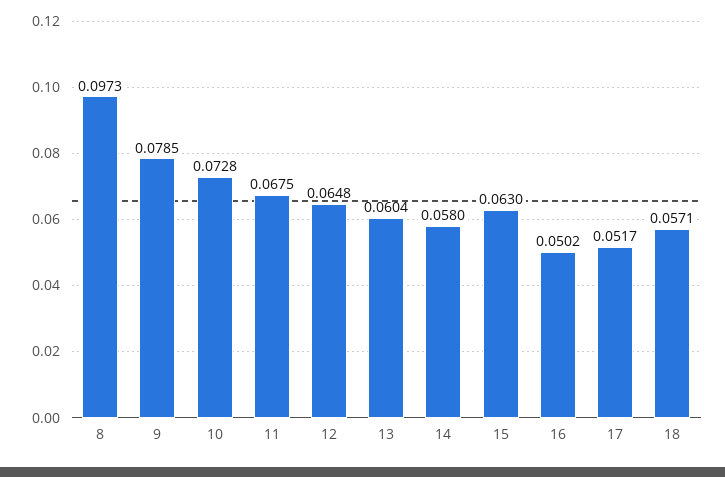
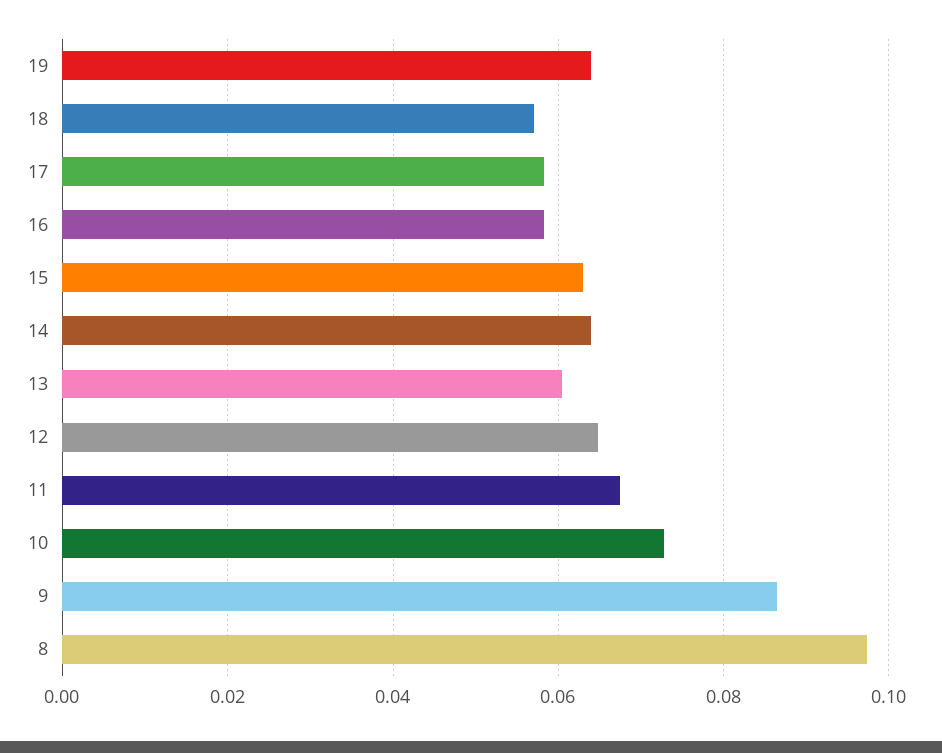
9: 0.0785 -> 0.086
14: 0.058 -> 0.064
16: 0.0502 -> 0.058
17: 0.0517 -> 0.058
19: none -> 0.064

